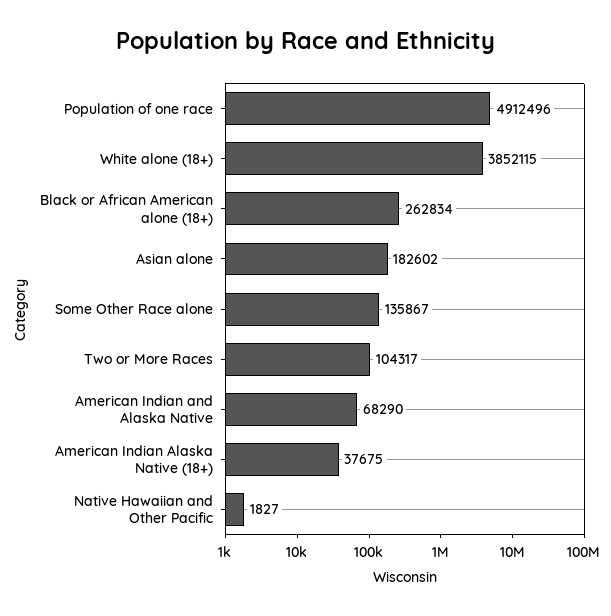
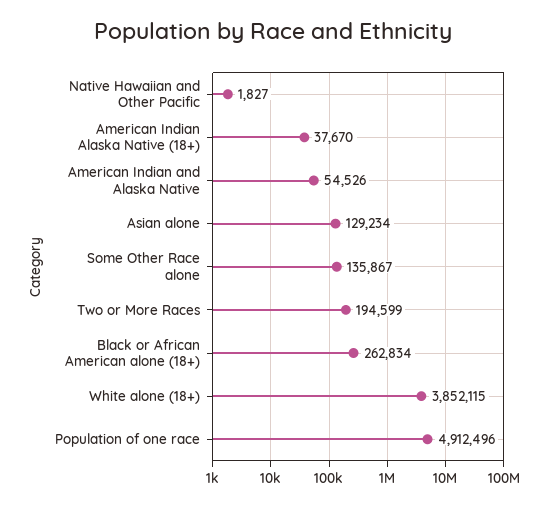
Asian alone: 182602 -> 129234
Two or More Races: 104317 -> 194599
American Indian and Alaska Native: 68290 -> 54526
American Indian Alaska Native (18+): 37675 -> 37670

